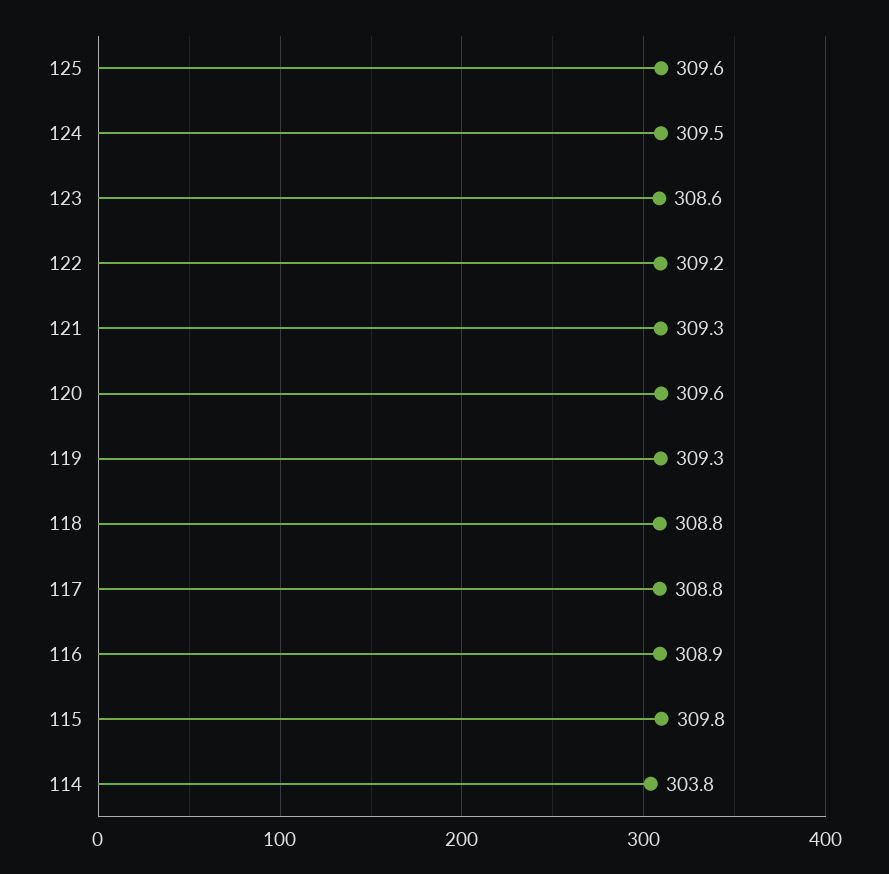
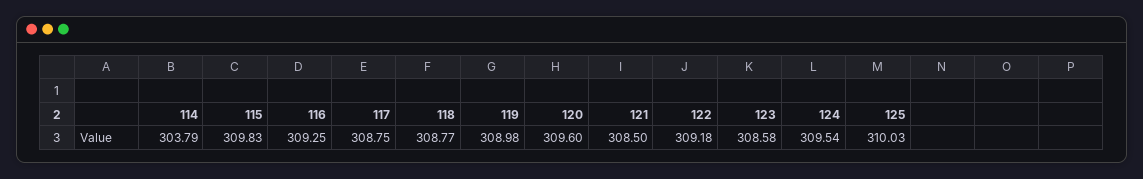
125: 309.6 -> 310.03
121: 309.3 -> 308.5
119: 309.3 -> 308.98
116: 308.9 -> 309.25

